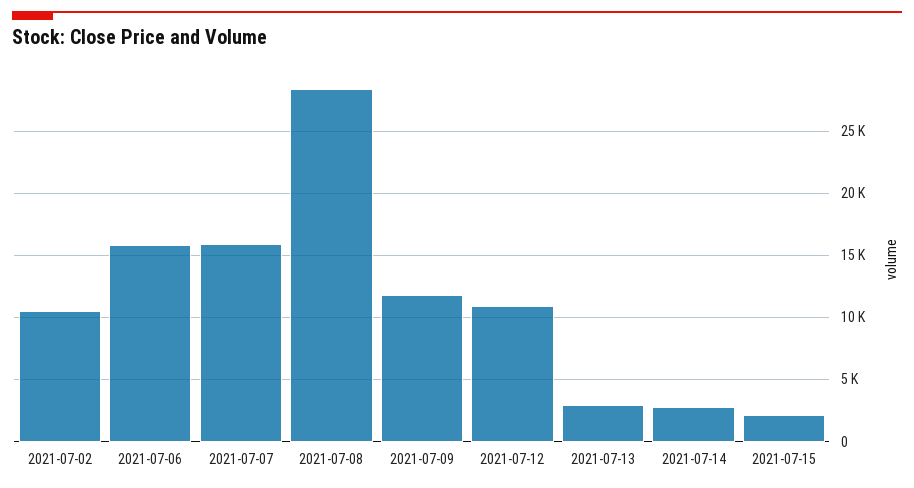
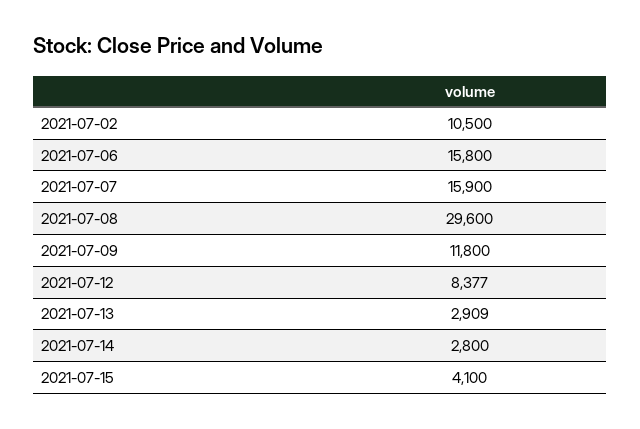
2021-07-08: 28500 -> 29600
2021-07-12: 11000 -> 8377
2021-07-15: 2000 -> 4100

